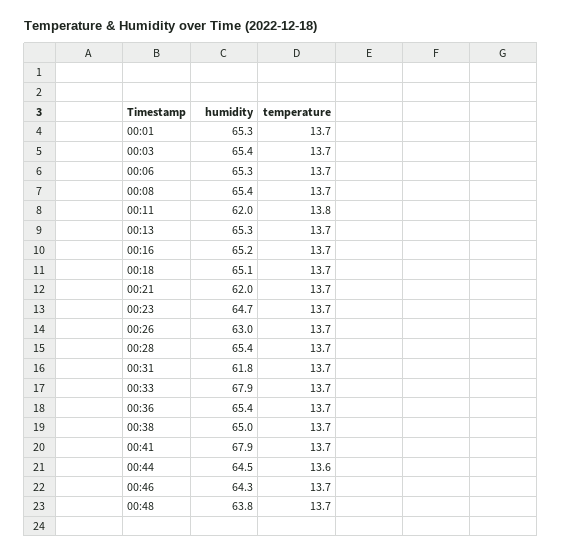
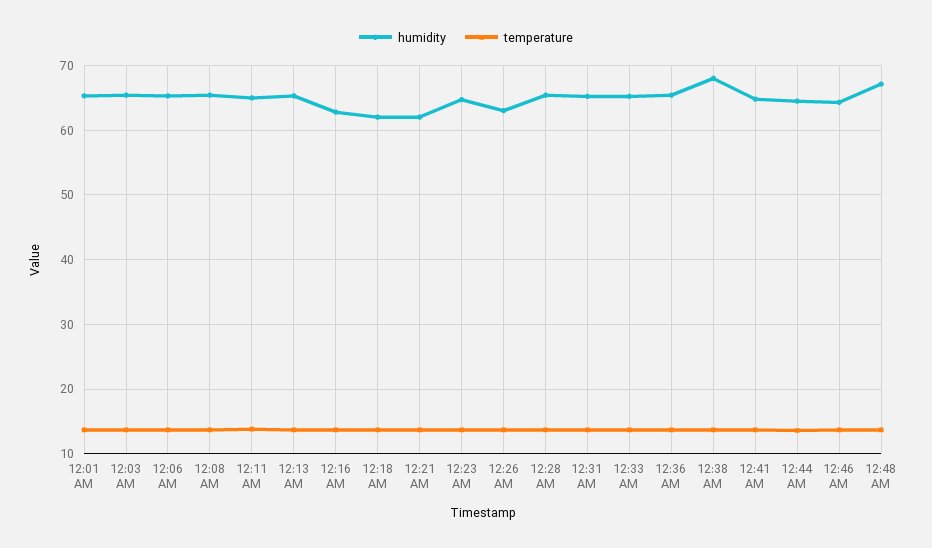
humidity, 00:11: 62 -> 65
humidity, 00:16: 65.2 -> 63
humidity, 00:18: 65.1 -> 62
humidity, 00:31: 61.8 -> 65
humidity, 00:33: 67.9 -> 65
humidity, 00:38: 65 -> 68
humidity, 00:41: 67.9 -> 65
humidity, 00:48: 63.8 -> 67

